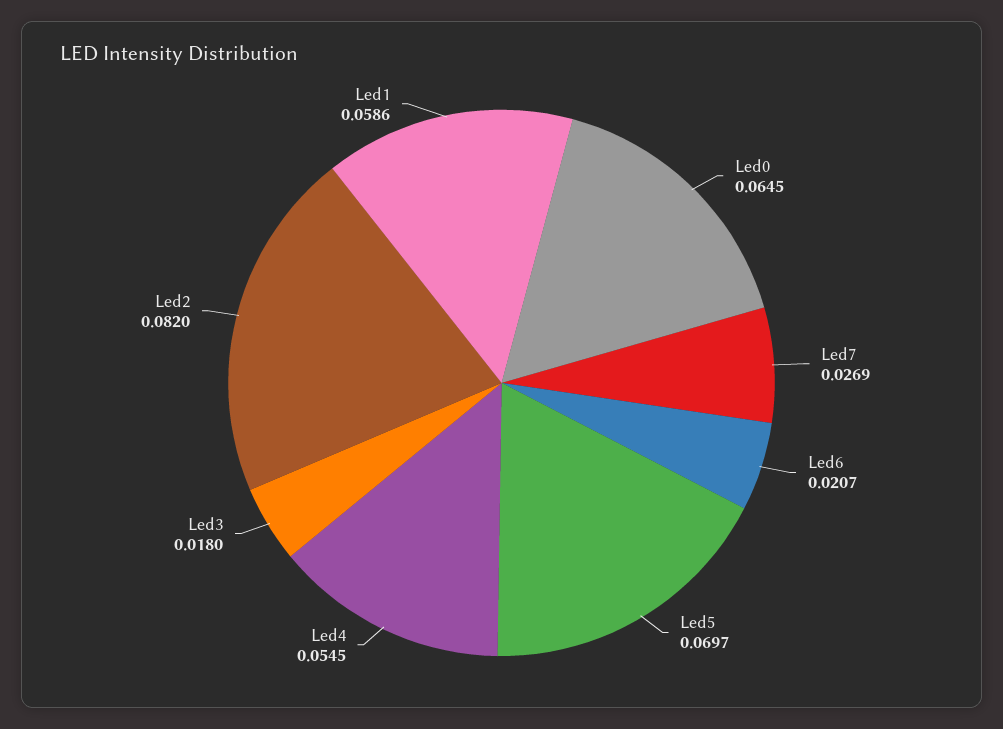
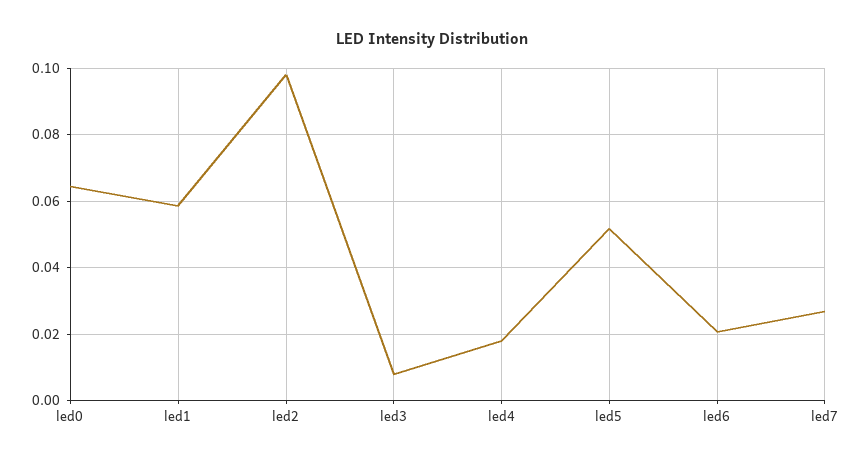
Led5: 0.0697 -> 0.052
Led4: 0.0545 -> 0.018
Led3: 0.018 -> 0.008
Led2: 0.082 -> 0.098

